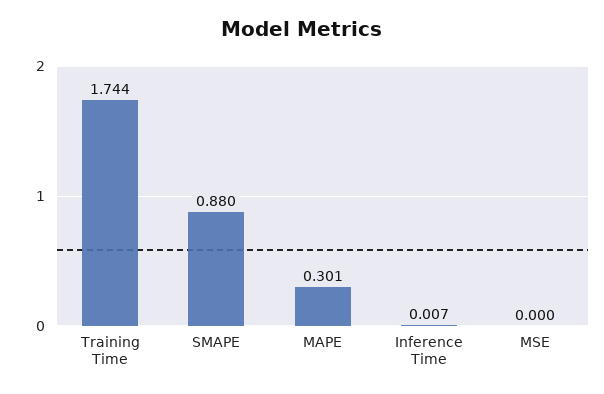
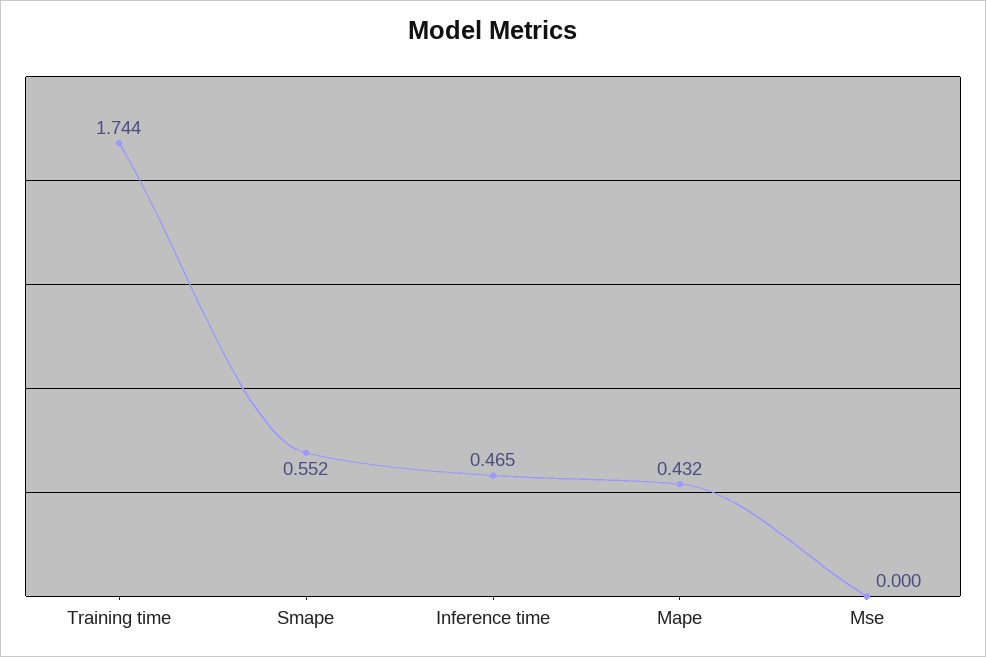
SMAPE: 0.88 -> 0.552
MAPE: 0.301 -> 0.432
Inference Time: 0.007 -> 0.465

